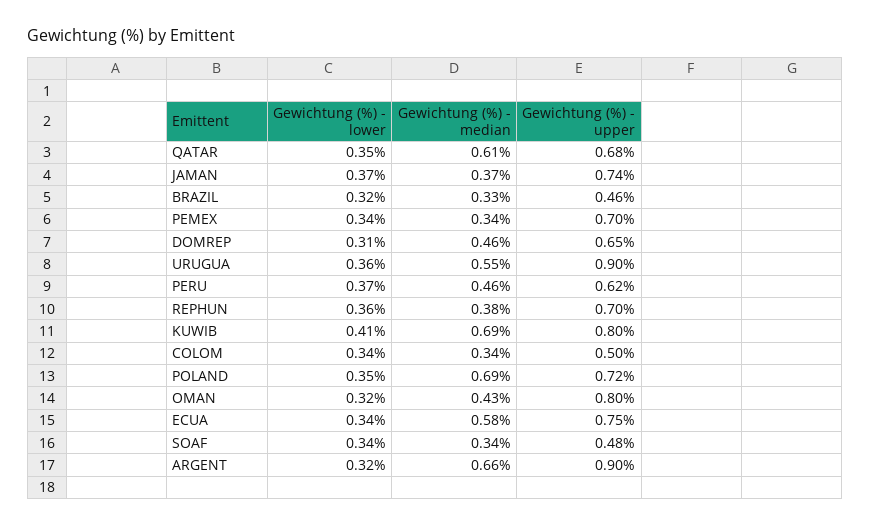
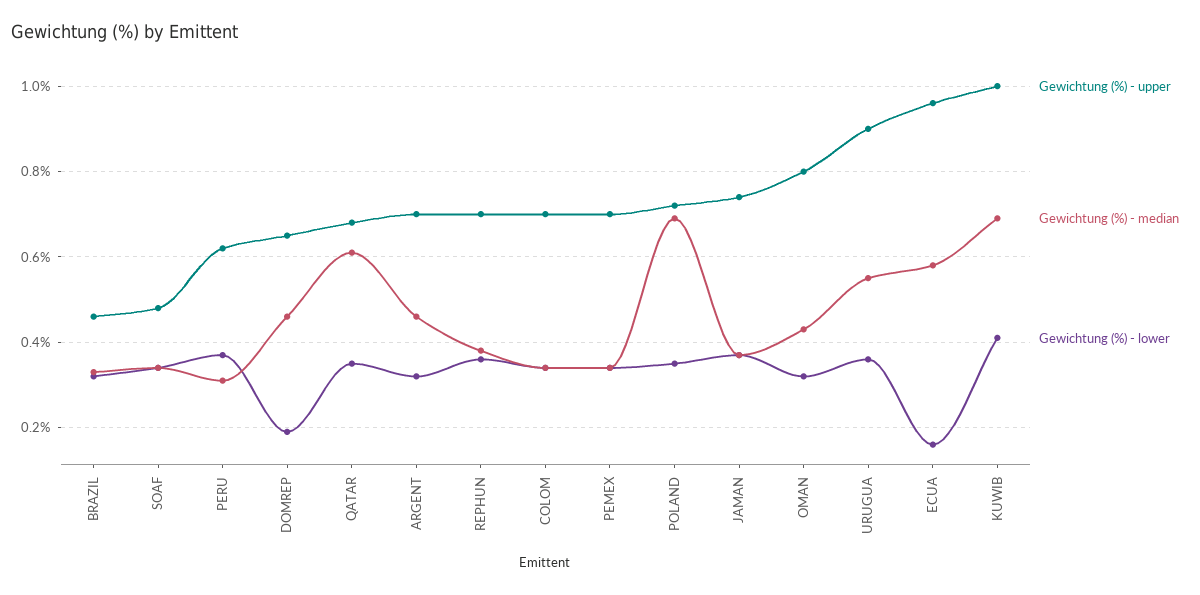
Gewichtung (%) - lower, DOMREP: 0.31 -> 0.2
Gewichtung (%) - median, PERU: 0.46 -> 0.3
Gewichtung (%) - upper, KUWIB: 0.8 -> 1
Gewichtung (%) - upper, COLOM: 0.5 -> 0.7
Gewichtung (%) - lower, ECUA: 0.34 -> 0.15
Gewichtung (%) - upper, ECUA: 0.75 -> 0.95
Gewichtung (%) - median, ARGENT: 0.66 -> 0.45
Gewichtung (%) - upper, ARGENT: 0.9 -> 0.7

